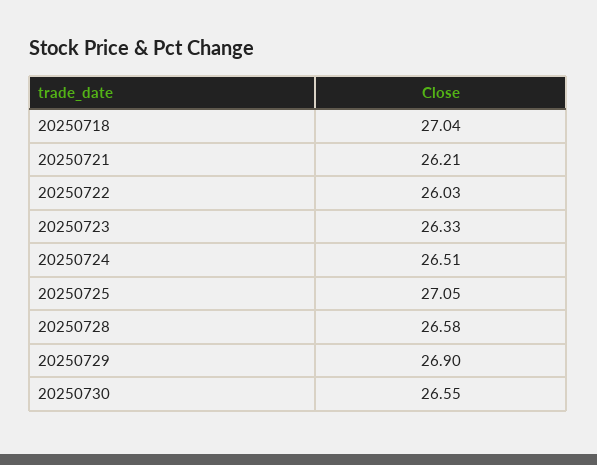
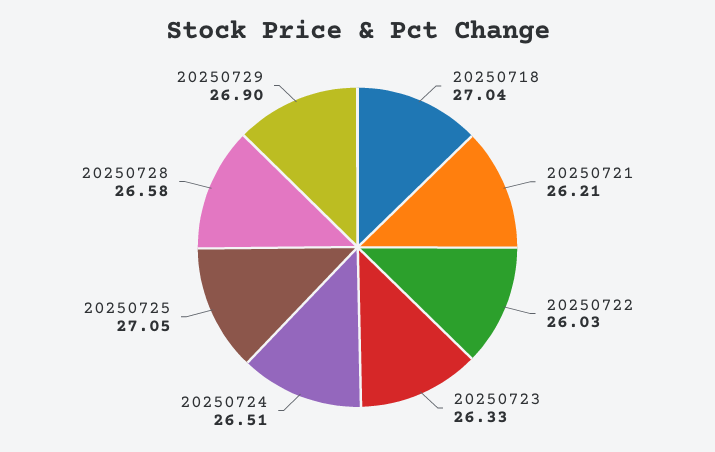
20250730: 26.55 -> none

